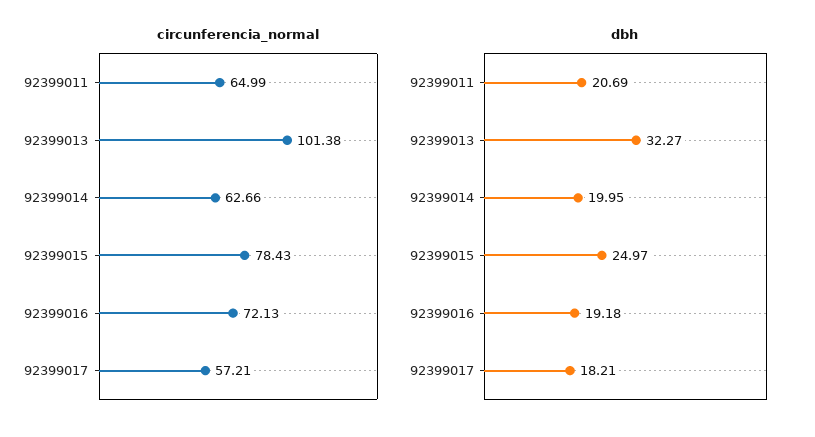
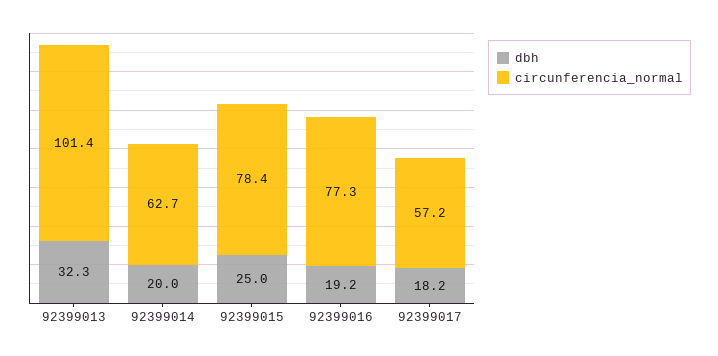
circunferencia_normal, 92399011: 64.99 -> none
circunferencia_normal, 92399016: 72.13 -> 77.3
dbh, 92399011: 20.69 -> none

